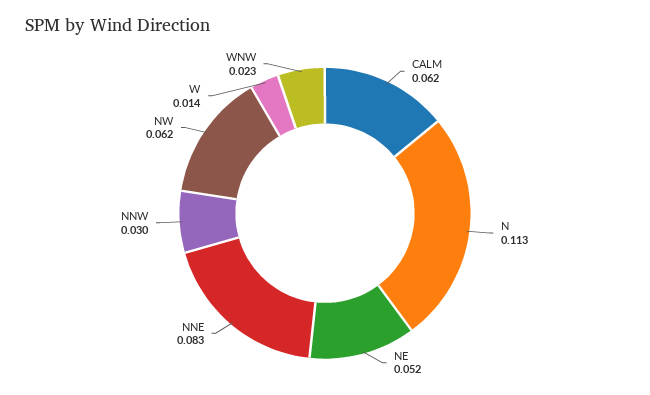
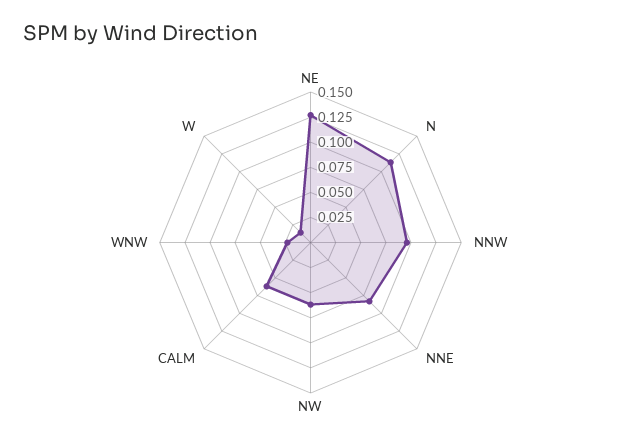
NE: 0.052 -> 0.125
NNW: 0.03 -> 0.1

